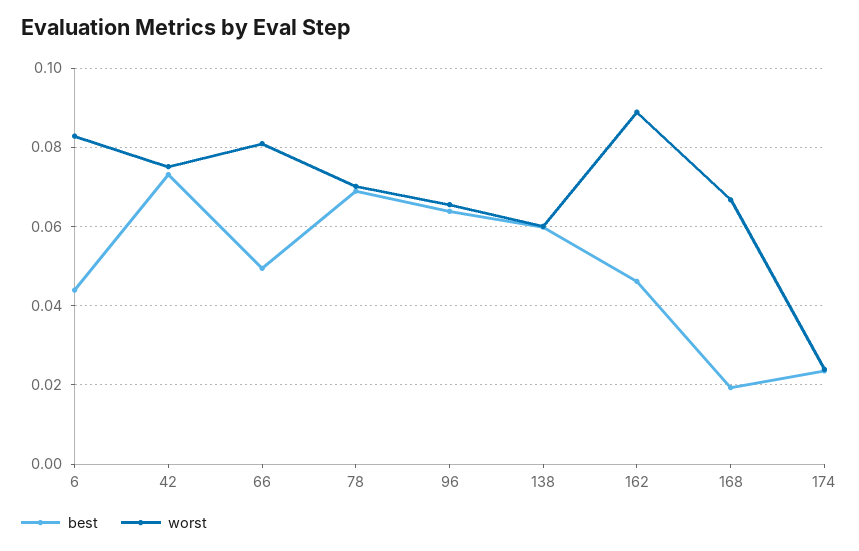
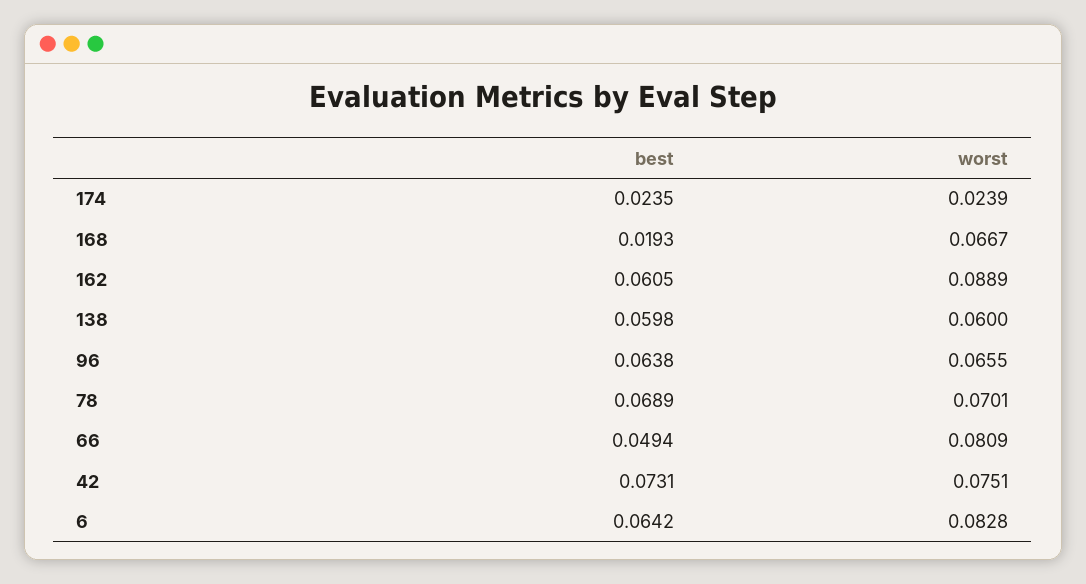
best, 6: 0.044 -> 0.0642
best, 162: 0.046 -> 0.0605

